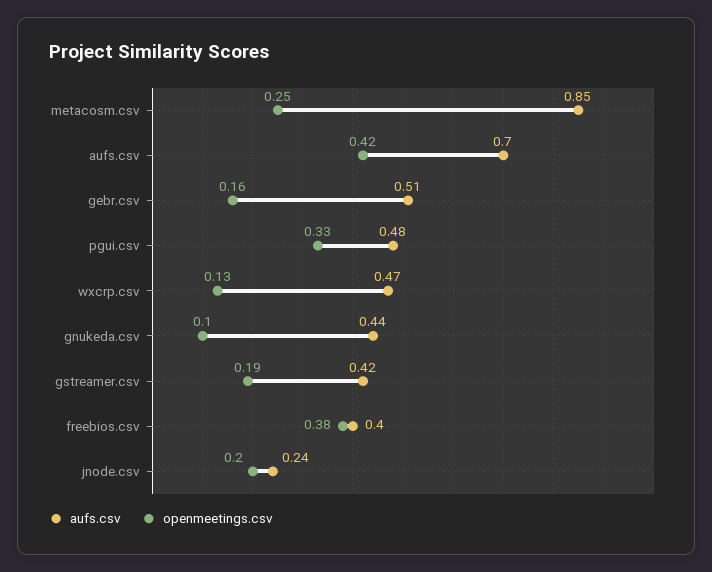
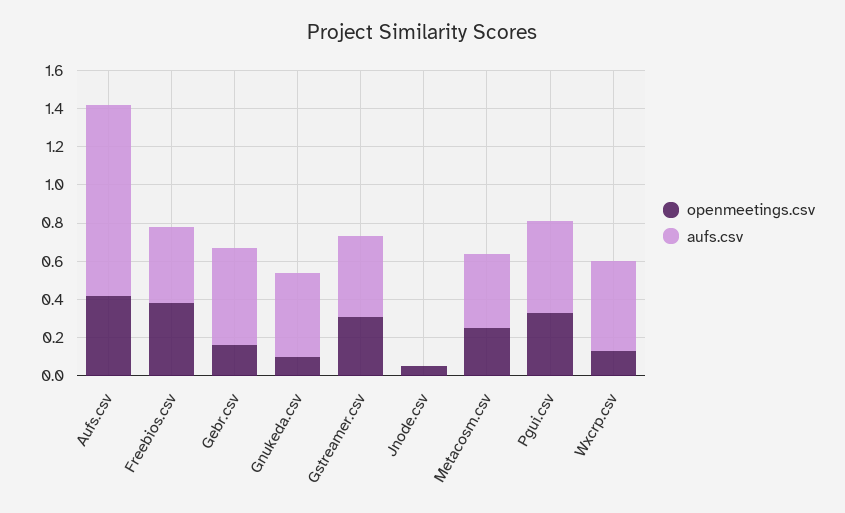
aufs.csv, metacosm.csv: 0.85 -> 0.4
aufs.csv, aufs.csv: 0.7 -> 1
openmeetings.csv, gstreamer.csv: 0.19 -> 0.3
aufs.csv, jnode.csv: 0.24 -> 0
openmeetings.csv, jnode.csv: 0.2 -> 0.05

